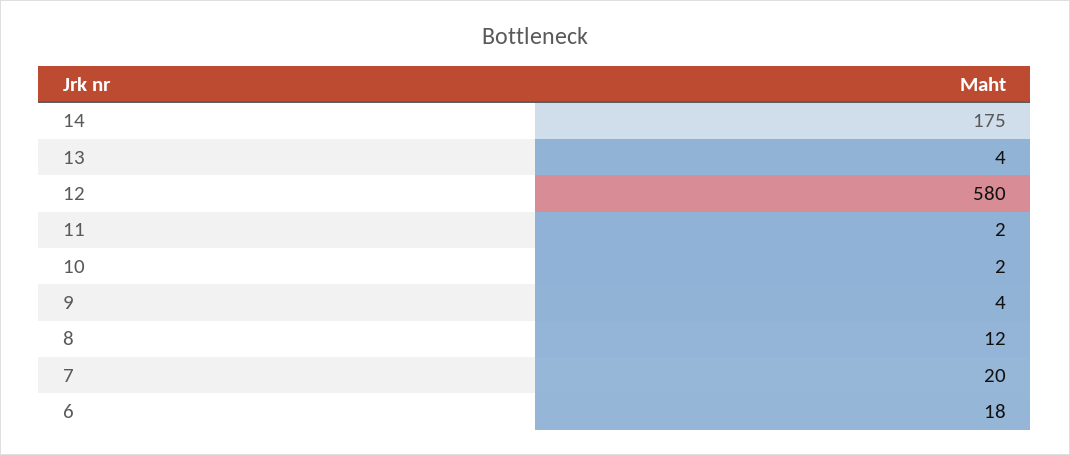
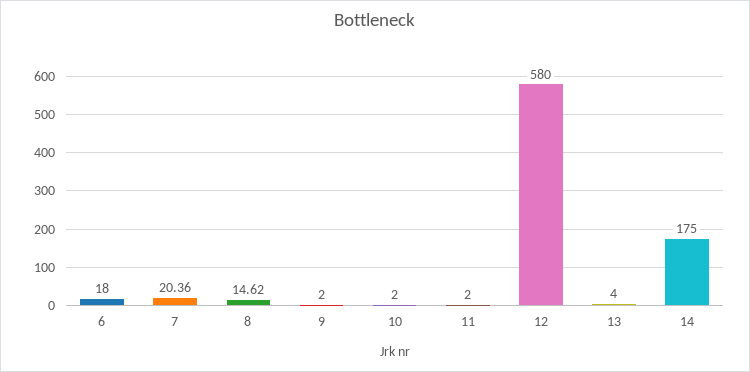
9: 4 -> 2
8: 12 -> 14.62
7: 20 -> 20.36

